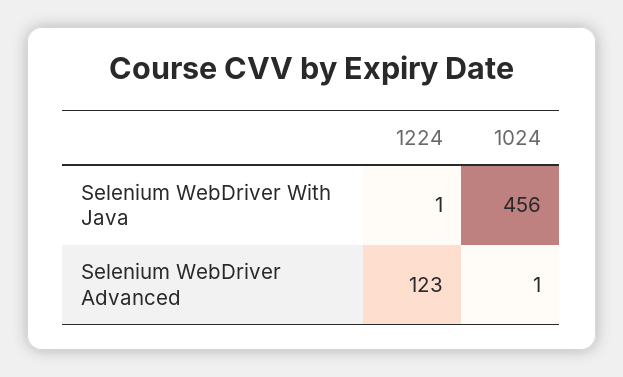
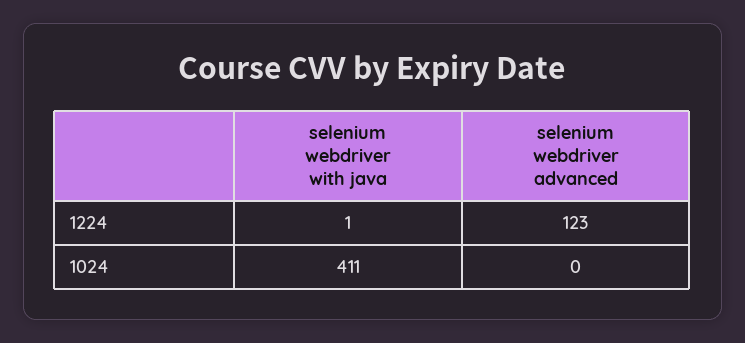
1024, Selenium WebDriver With Java: 456 -> 411
1024, Selenium WebDriver Advanced: 1 -> 0

